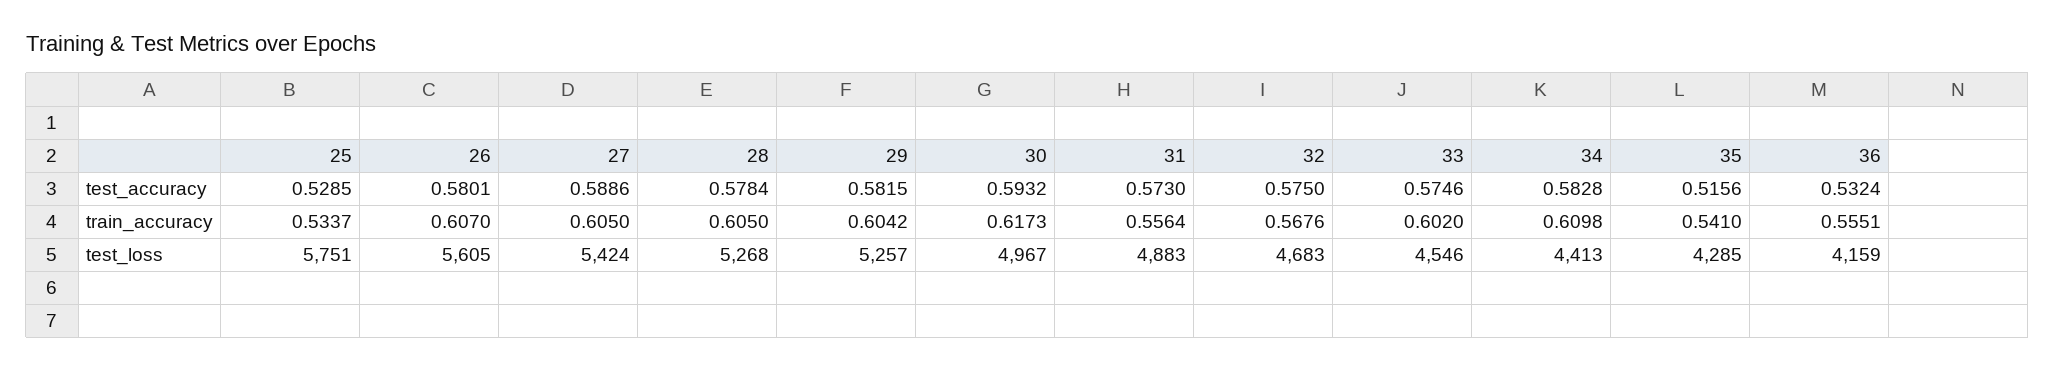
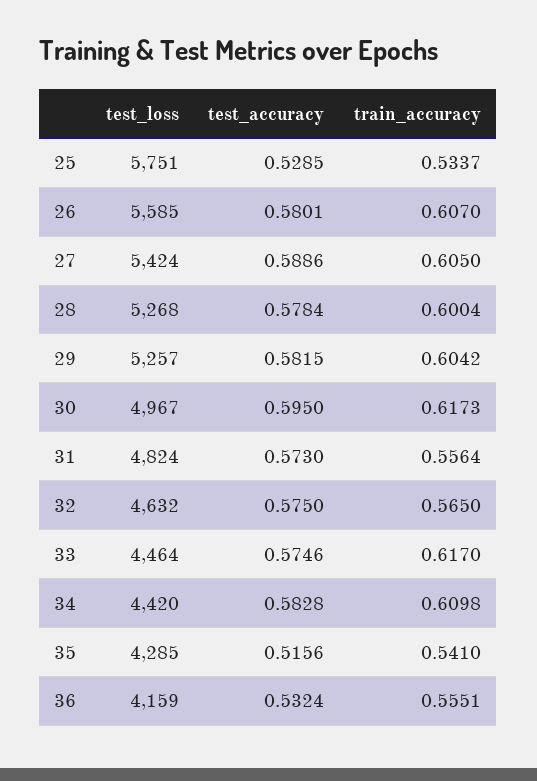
30, test_accuracy: 0.5932 -> 0.595
28, train_accuracy: 0.605 -> 0.6004
32, train_accuracy: 0.5676 -> 0.565
33, train_accuracy: 0.602 -> 0.617
26, test_loss: 5605 -> 5585
31, test_loss: 4883 -> 4824
32, test_loss: 4683 -> 4632
33, test_loss: 4546 -> 4464
34, test_loss: 4413 -> 4420

